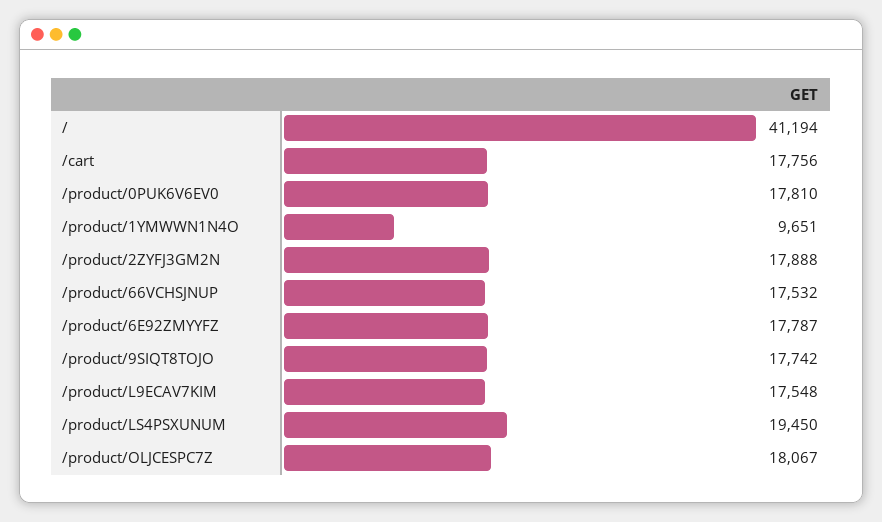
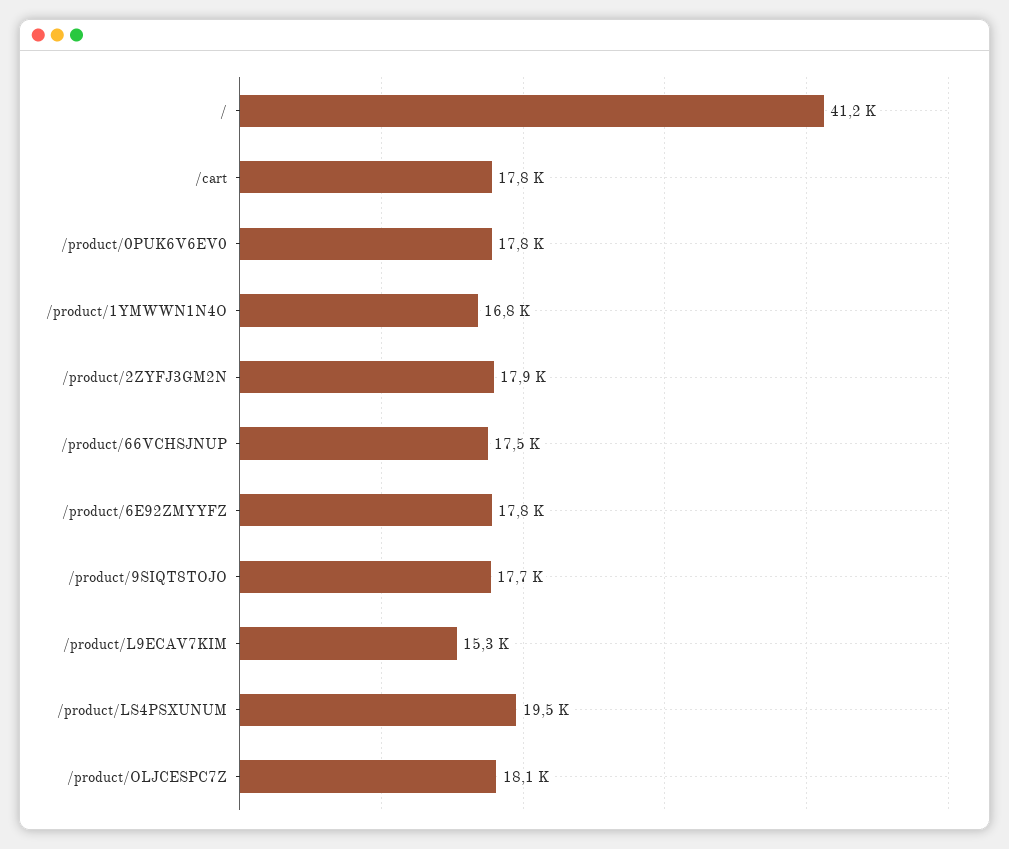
/product/1YMWWN1N4O: 9651 -> 16800
/product/L9ECAV7KIM: 17548 -> 15300

